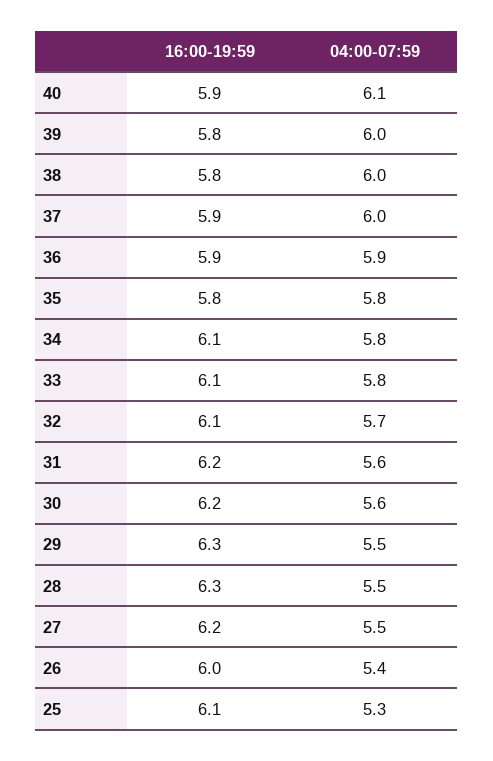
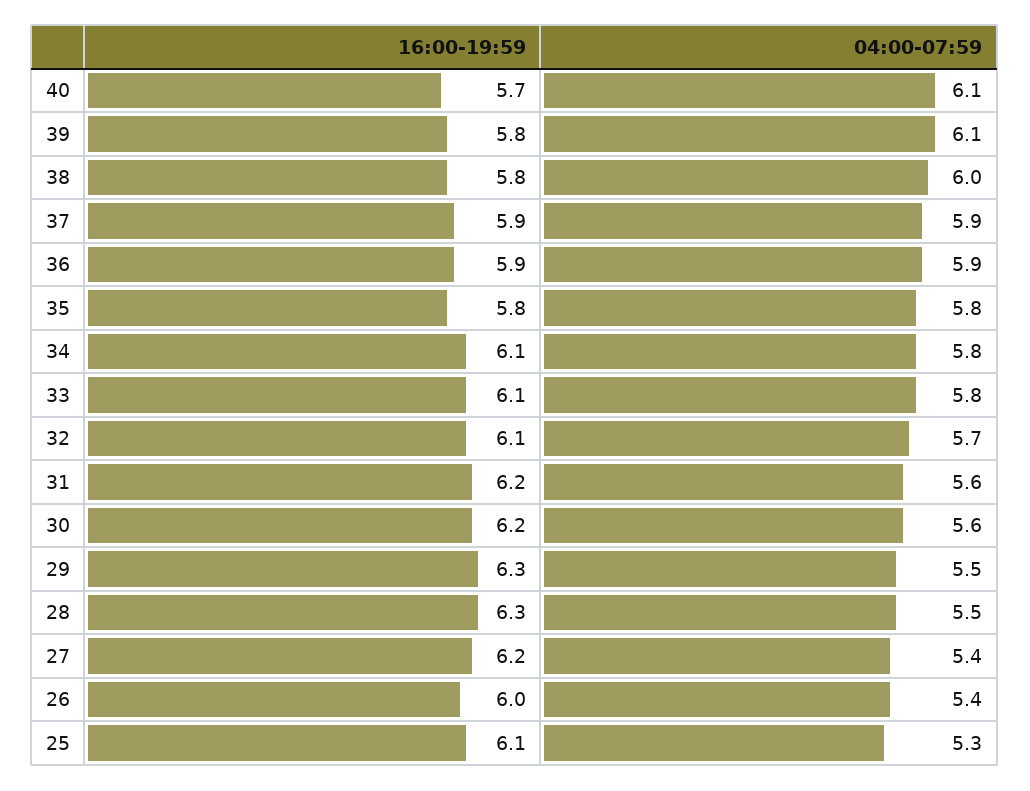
16:00-19:59, 40: 5.9 -> 5.7
04:00-07:59, 39: 6 -> 6.1
04:00-07:59, 37: 6 -> 5.9
04:00-07:59, 27: 5.5 -> 5.4

